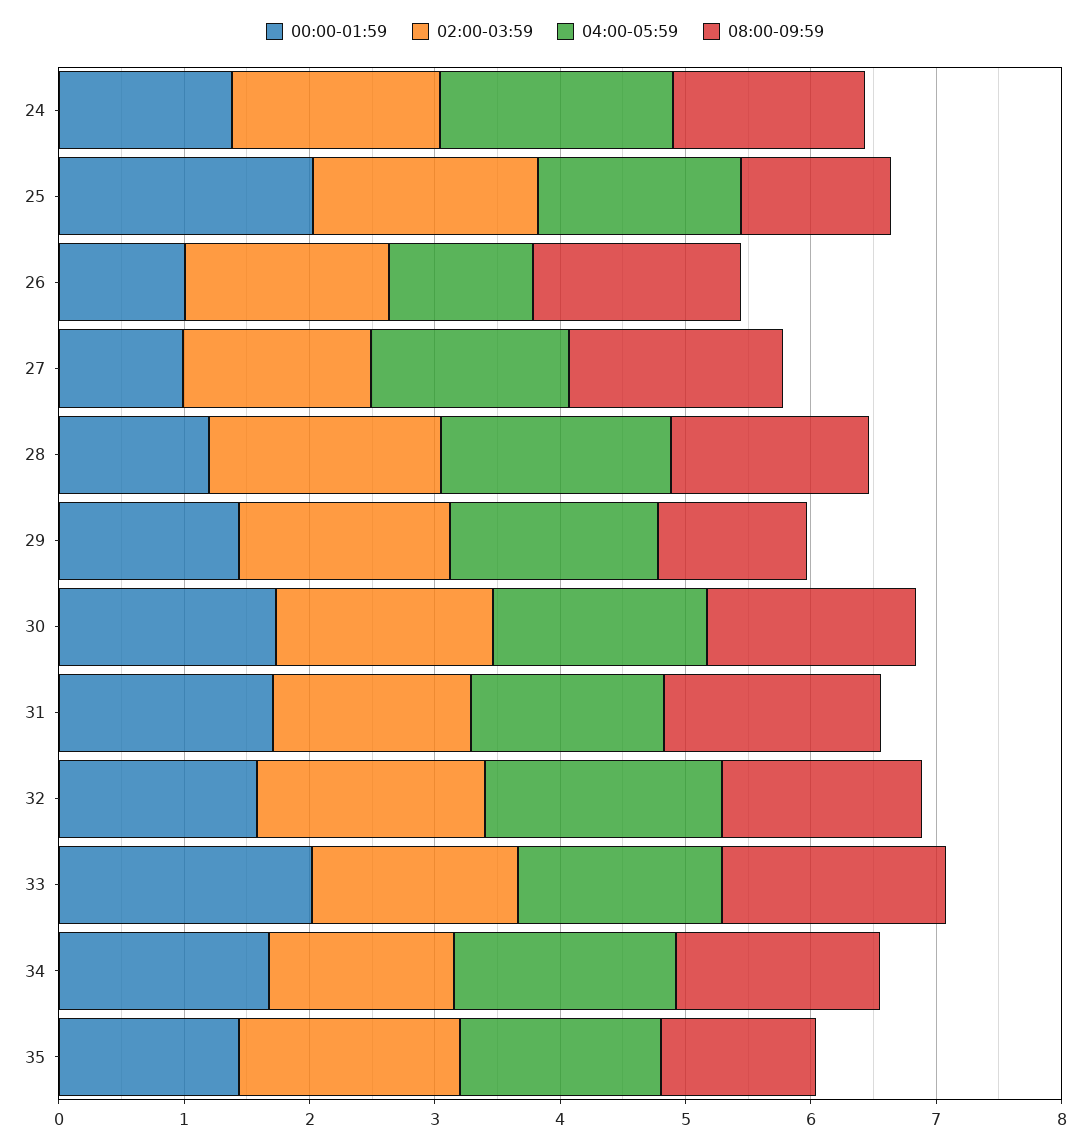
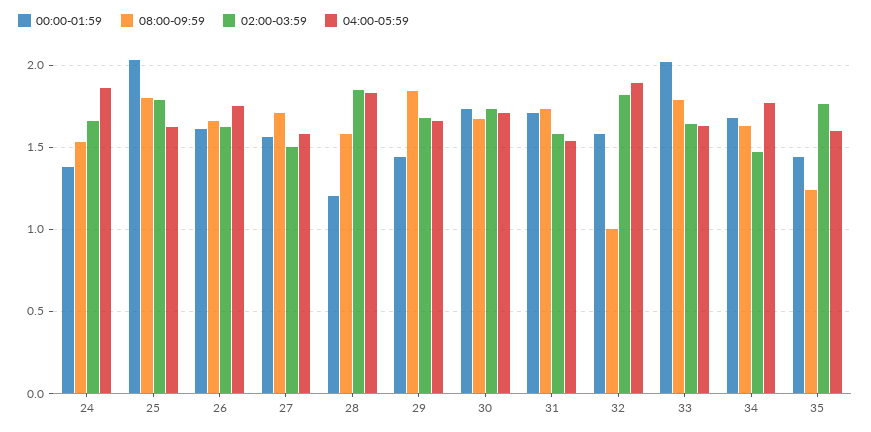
08:00-09:59, 25: 1.2 -> 1.8
00:00-01:59, 26: 1 -> 1.6
04:00-05:59, 26: 1.2 -> 1.75
00:00-01:59, 27: 1 -> 1.55
08:00-09:59, 29: 1.2 -> 1.85
08:00-09:59, 32: 1.6 -> 1

